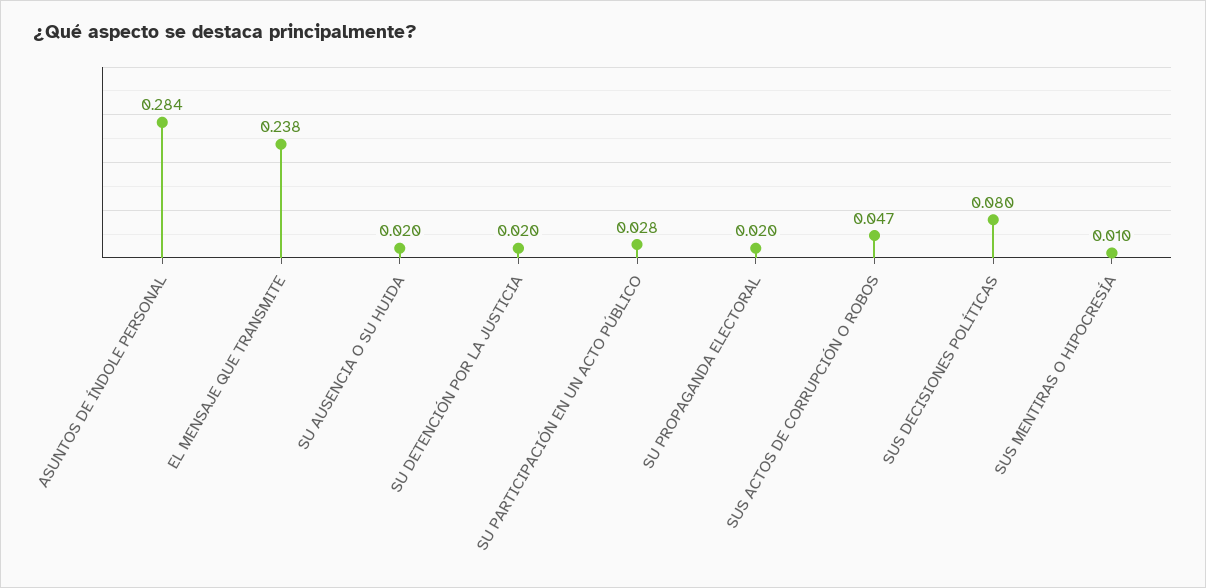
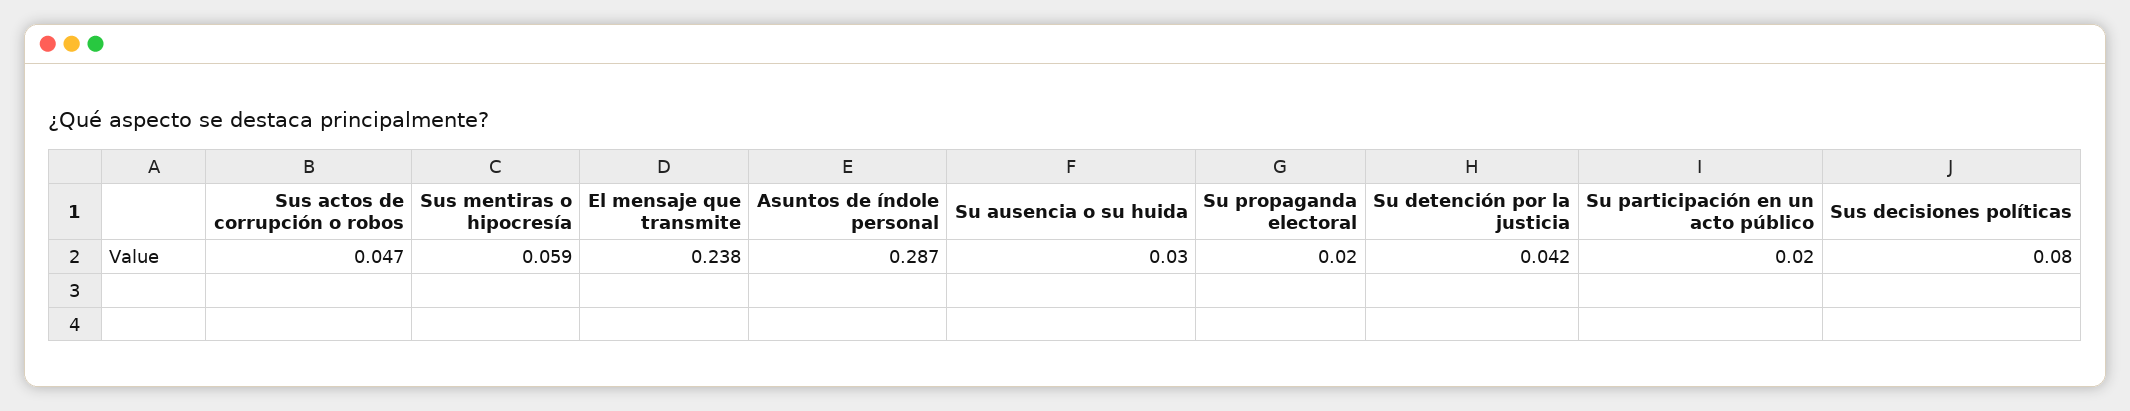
ASUNTOS DE ÍNDOLE PERSONAL: 0.284 -> 0.287
SU AUSENCIA O SU HUIDA: 0.02 -> 0.03
SU DETENCIÓN POR LA JUSTICIA: 0.02 -> 0.042
SU PARTICIPACIÓN EN UN ACTO PÚBLICO: 0.028 -> 0.02
SUS MENTIRAS O HIPOCRESÍA: 0.01 -> 0.059

